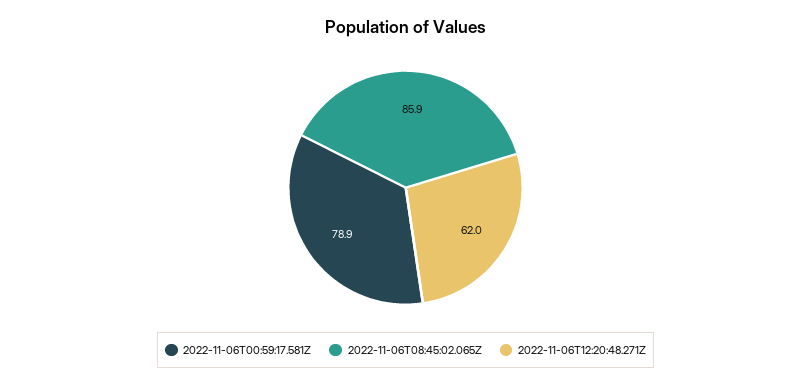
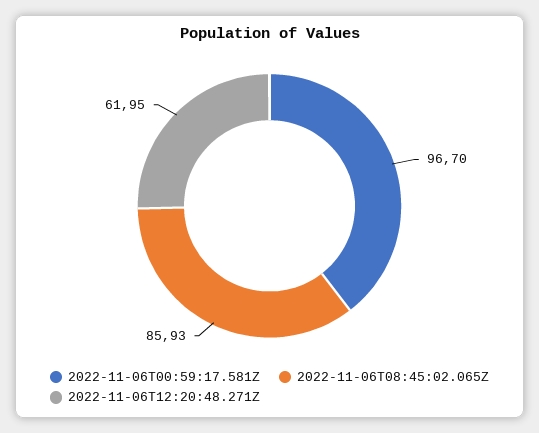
2022-11-06T00:59:17.581Z: 78.9 -> 96.7

